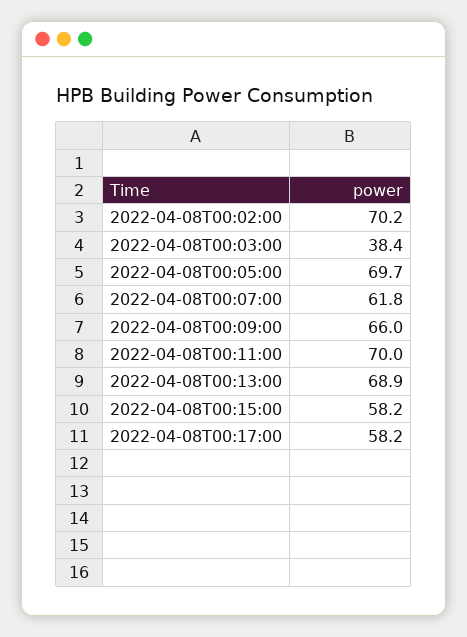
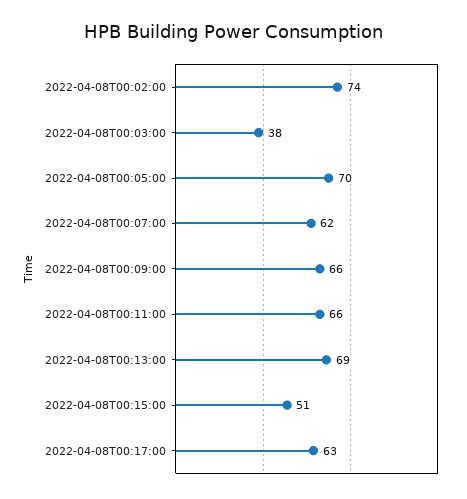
2022-04-08T00:02:00: 70.2 -> 74
2022-04-08T00:11:00: 70 -> 66
2022-04-08T00:15:00: 58.2 -> 51
2022-04-08T00:17:00: 58.2 -> 63

